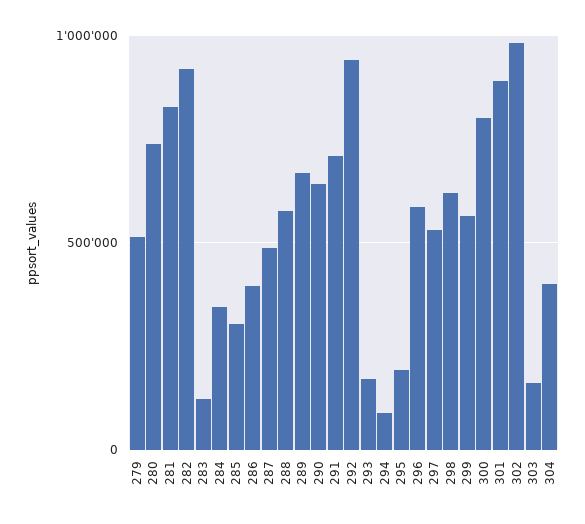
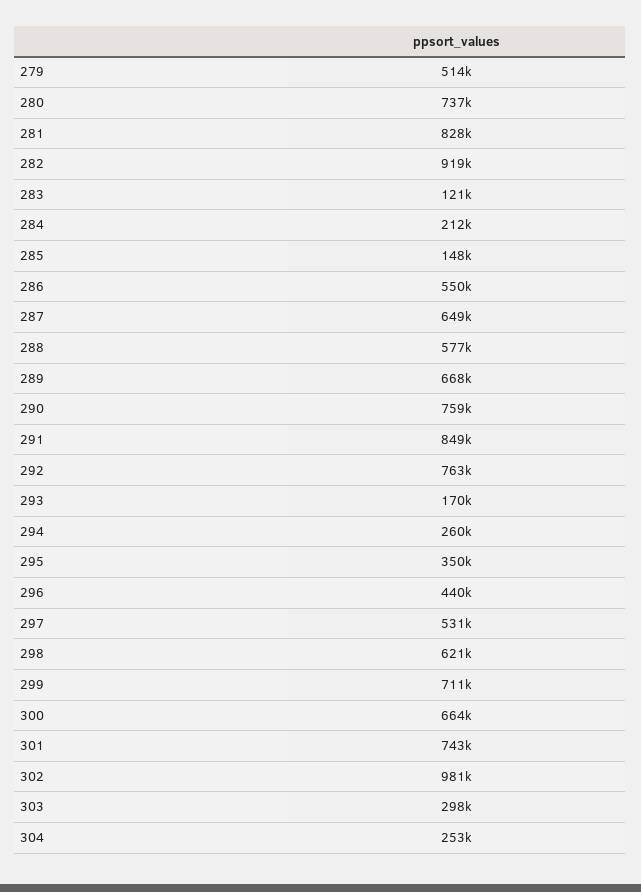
284: 350000 -> 212000
285: 300000 -> 148000
286: 400000 -> 550000
287: 500000 -> 649000
290: 650000 -> 759000
291: 700000 -> 849000
292: 950000 -> 763000
294: 100000 -> 260000
295: 200000 -> 350000
296: 600000 -> 440000
299: 550000 -> 711000
300: 800000 -> 664000
301: 900000 -> 743000
303: 150000 -> 298000
304: 400000 -> 253000

